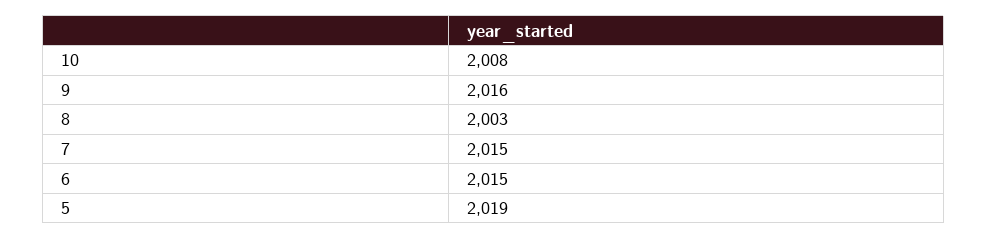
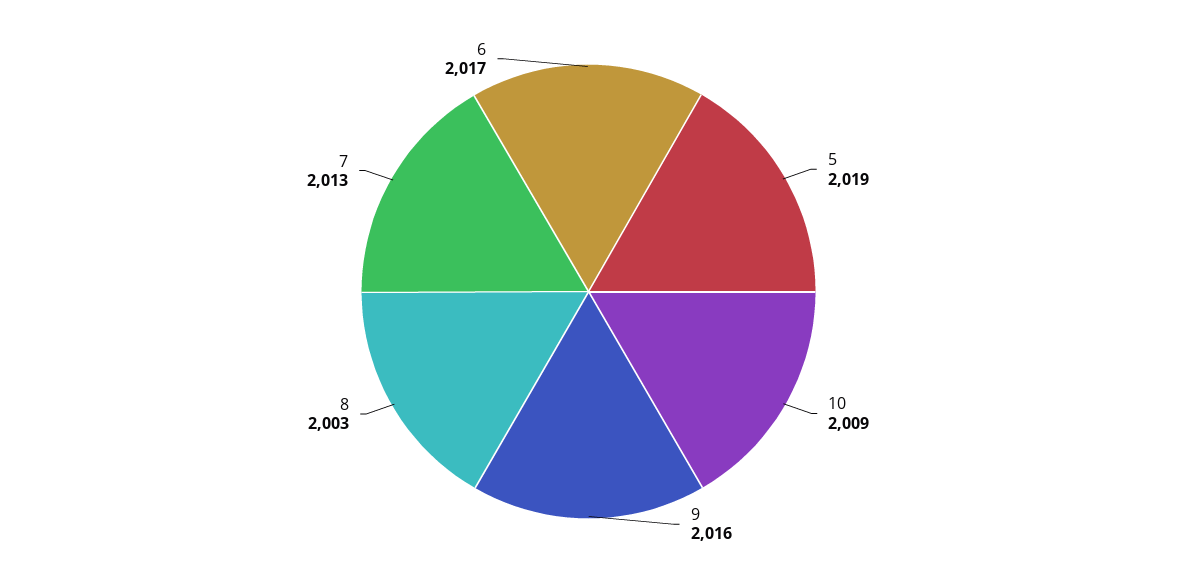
10: 2008 -> 2009
7: 2015 -> 2013
6: 2015 -> 2017

